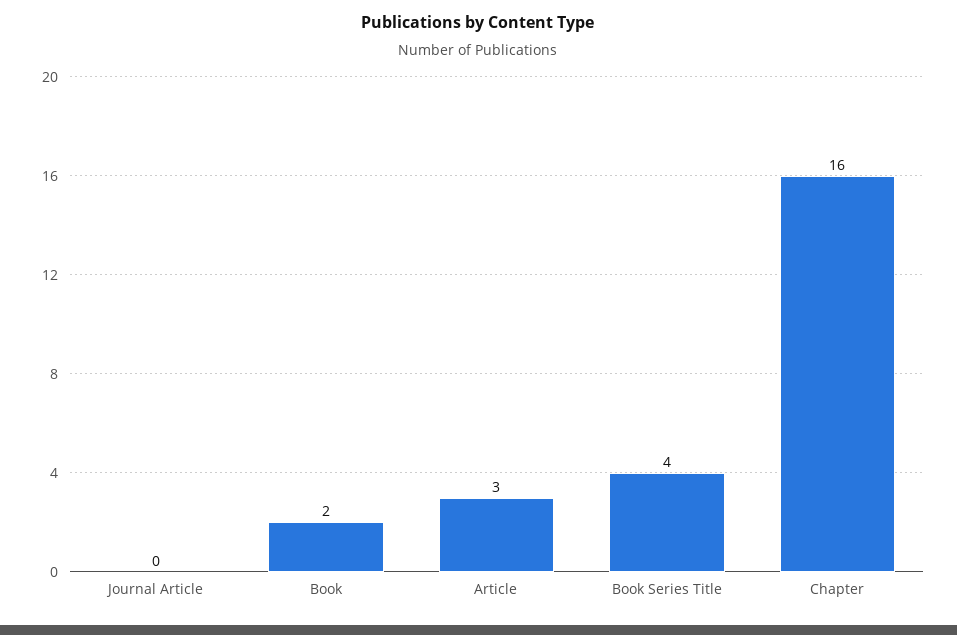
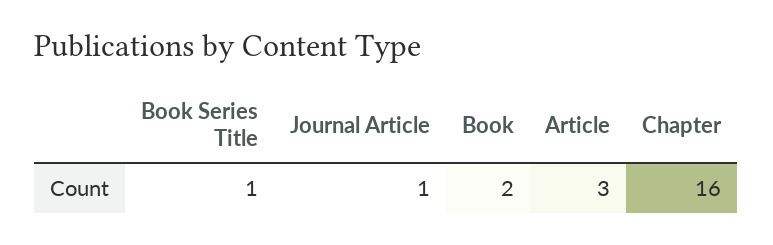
Journal Article: 0 -> 1
Book Series Title: 4 -> 1

